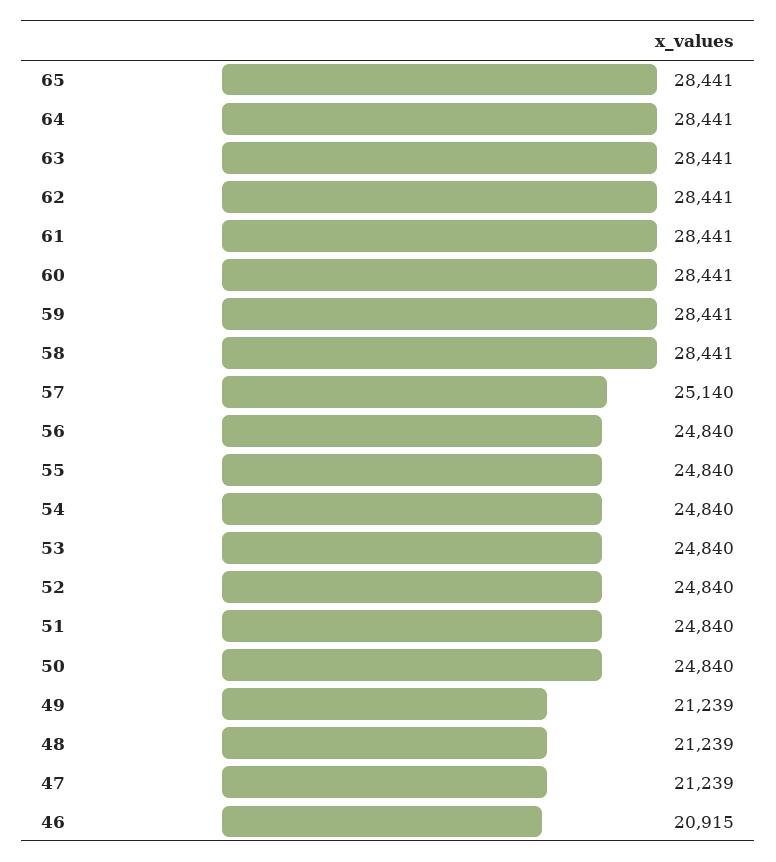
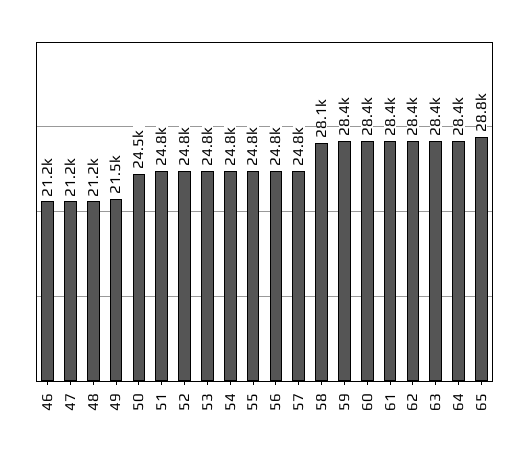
65: 28441 -> 28800
58: 28441 -> 28100
57: 25140 -> 24800
50: 24840 -> 24500
49: 21239 -> 21500
46: 20915 -> 21200

